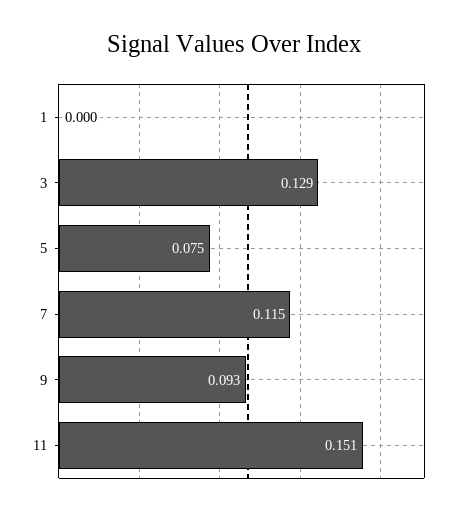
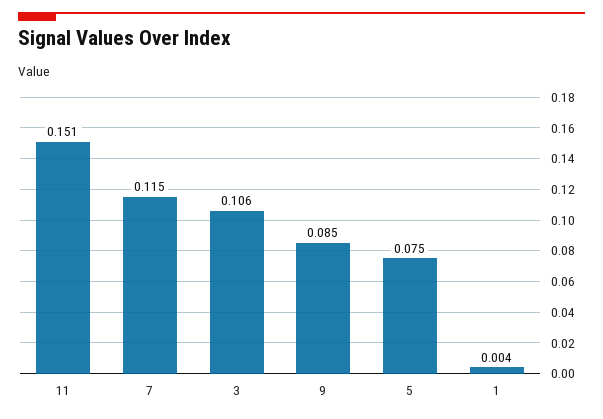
1: 0 -> 0.004
3: 0.129 -> 0.106
9: 0.093 -> 0.085

